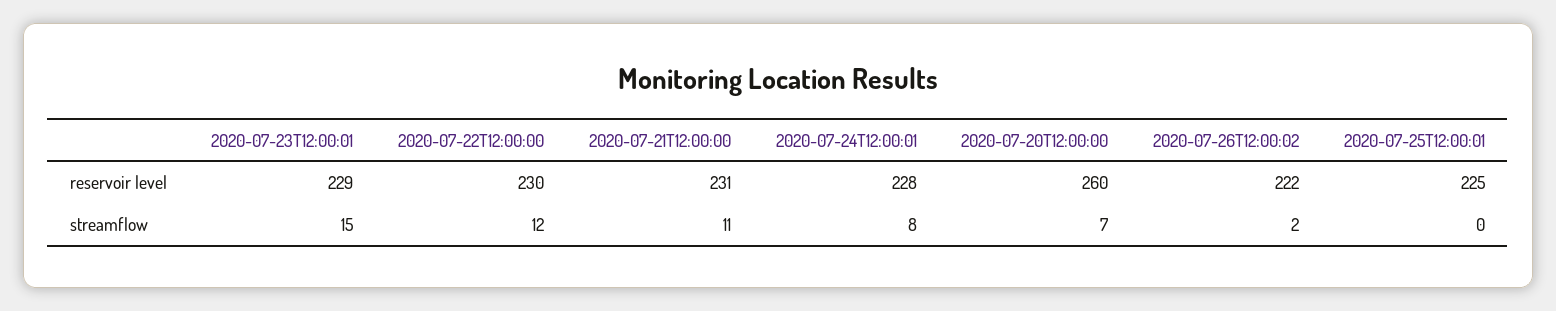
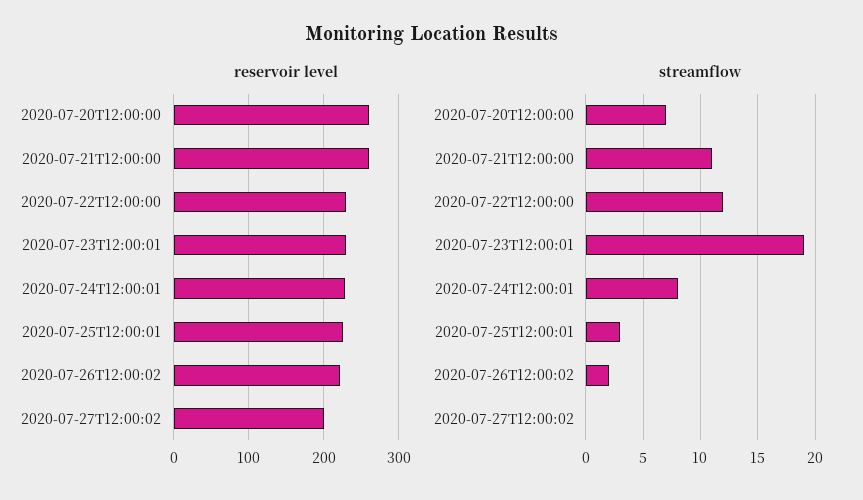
reservoir level, 2020-07-21T12:00:00: 231 -> 260
streamflow, 2020-07-23T12:00:01: 15 -> 19
streamflow, 2020-07-25T12:00:01: 0 -> 3
reservoir level, 2020-07-27T12:00:02: none -> 200
streamflow, 2020-07-27T12:00:02: none -> 0

